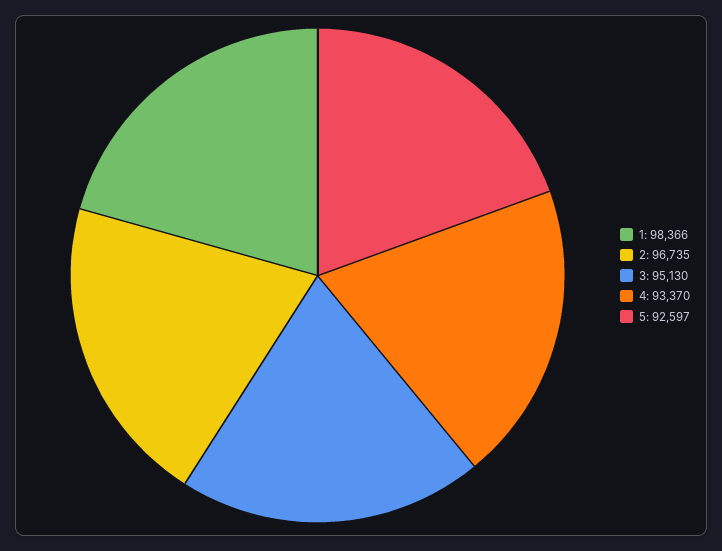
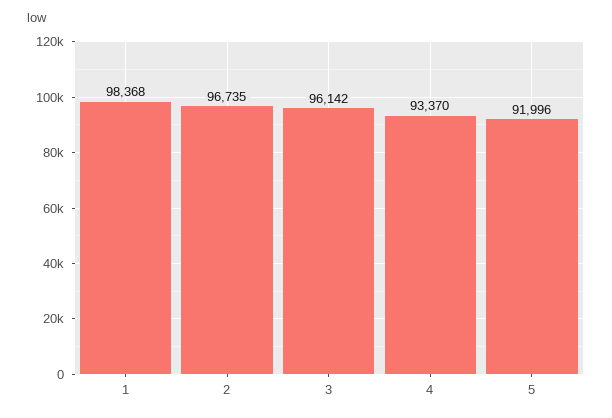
1: 98366 -> 98368
3: 95130 -> 96142
5: 92597 -> 91996

